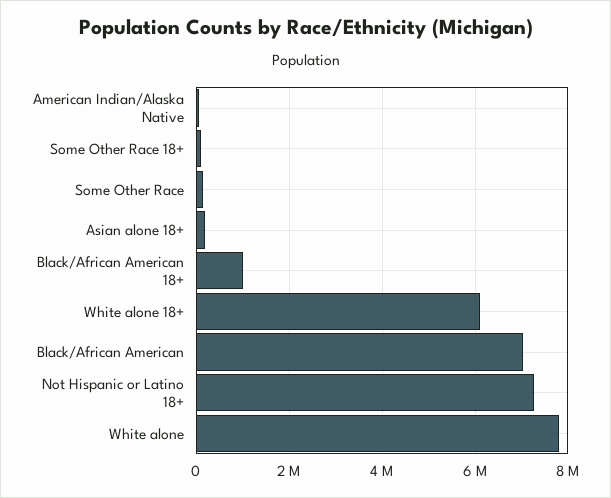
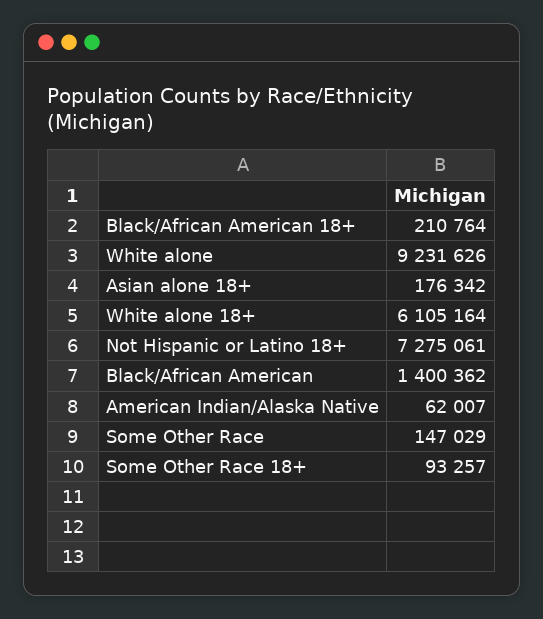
Black/African American 18+: 1000000 -> 210764
Black/African American: 7000000 -> 1400362
White alone: 7800000 -> 9231626

